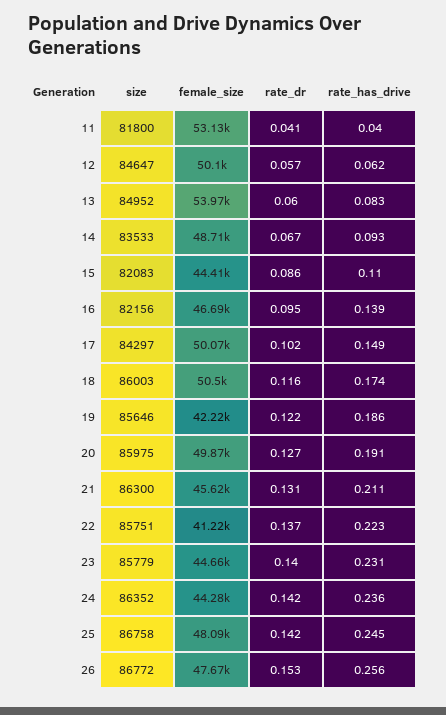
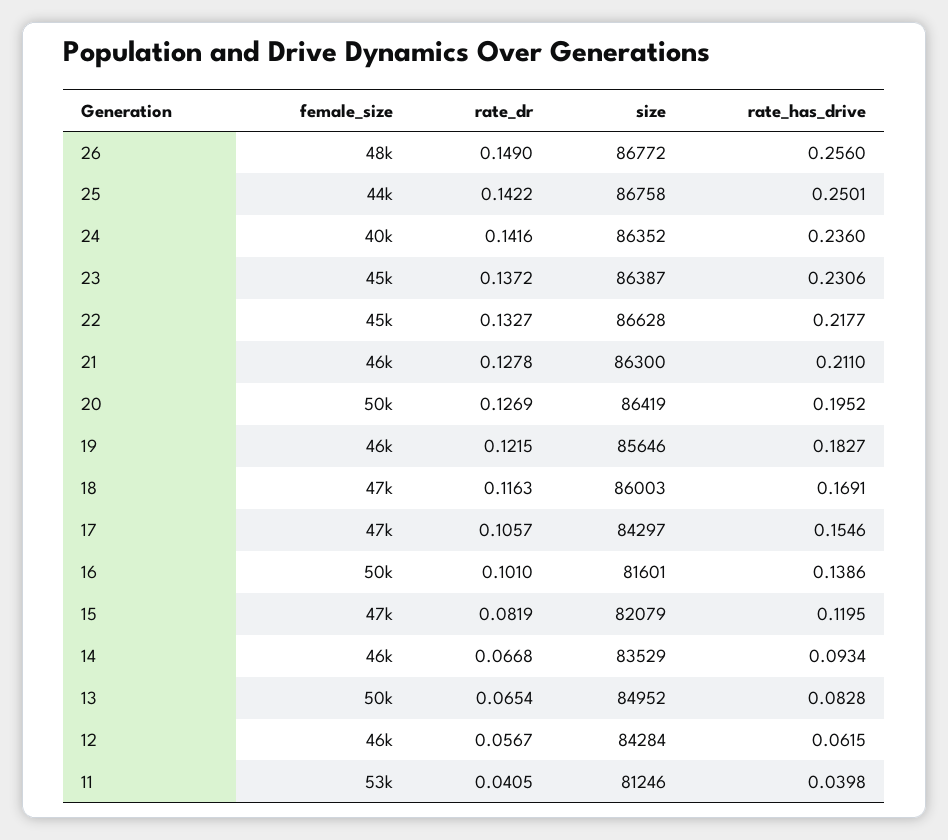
size, 11: 81800 -> 81246
size, 12: 84647 -> 84284
female_size, 12: 50100 -> 46000
female_size, 13: 53970 -> 50000
rate_dr, 13: 0.06 -> 0.0654
size, 14: 83533 -> 83529
female_size, 14: 48710 -> 46000
size, 15: 82083 -> 82079
female_size, 15: 44410 -> 47000
rate_dr, 15: 0.086 -> 0.0819
rate_has_drive, 15: 0.11 -> 0.1195
size, 16: 82156 -> 81601
female_size, 16: 46690 -> 50000
rate_dr, 16: 0.095 -> 0.101
female_size, 17: 50070 -> 47000
rate_dr, 17: 0.102 -> 0.1057
rate_has_drive, 17: 0.149 -> 0.1546
female_size, 18: 50500 -> 47000
rate_has_drive, 18: 0.174 -> 0.1691
female_size, 19: 42220 -> 46000
rate_has_drive, 19: 0.186 -> 0.1827
size, 20: 85975 -> 86419
rate_has_drive, 20: 0.191 -> 0.1952
rate_dr, 21: 0.131 -> 0.1278
size, 22: 85751 -> 86628
female_size, 22: 41220 -> 45000
rate_dr, 22: 0.137 -> 0.1327
rate_has_drive, 22: 0.223 -> 0.2177
size, 23: 85779 -> 86387
rate_dr, 23: 0.14 -> 0.1372
female_size, 24: 44280 -> 40000
female_size, 25: 48090 -> 44000
rate_has_drive, 25: 0.245 -> 0.2501
rate_dr, 26: 0.153 -> 0.149

